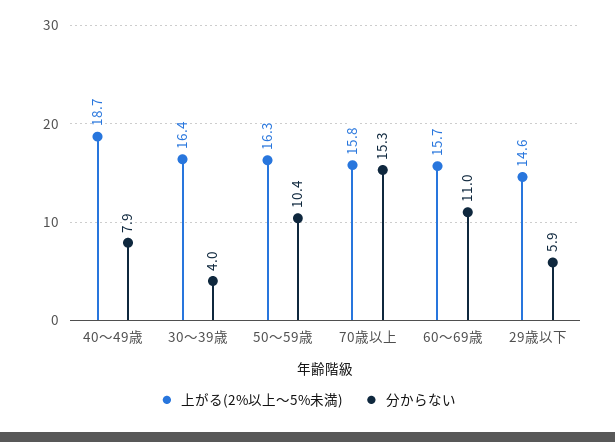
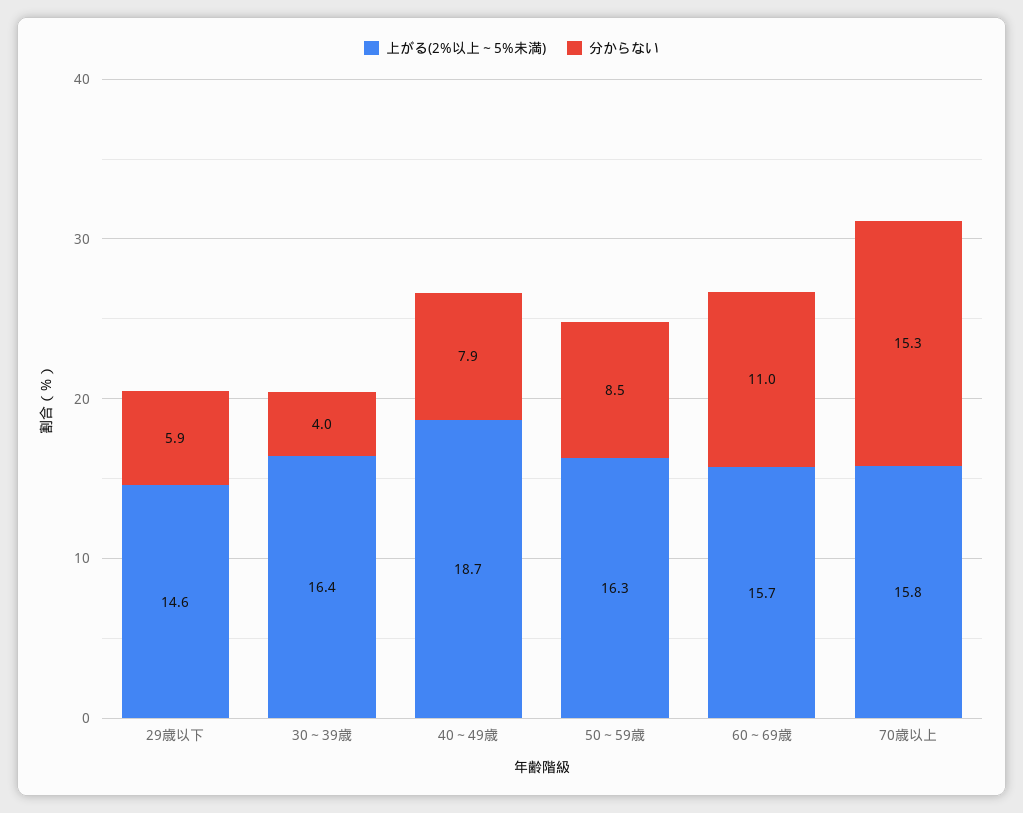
分からない, 50～59歳: 10.4 -> 8.5

